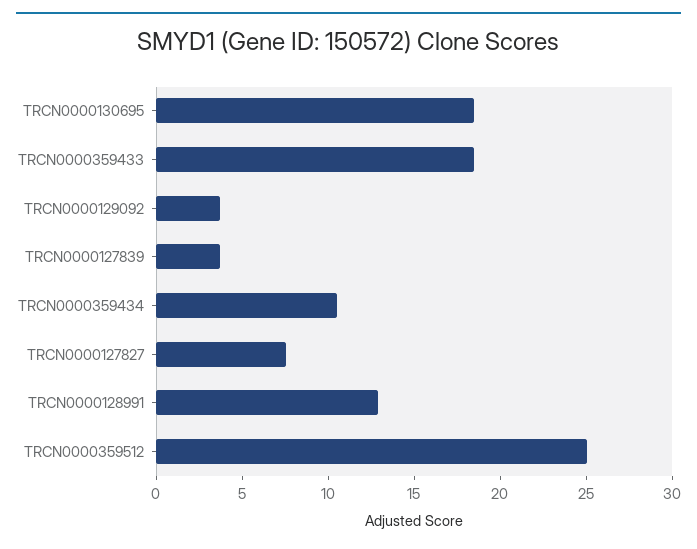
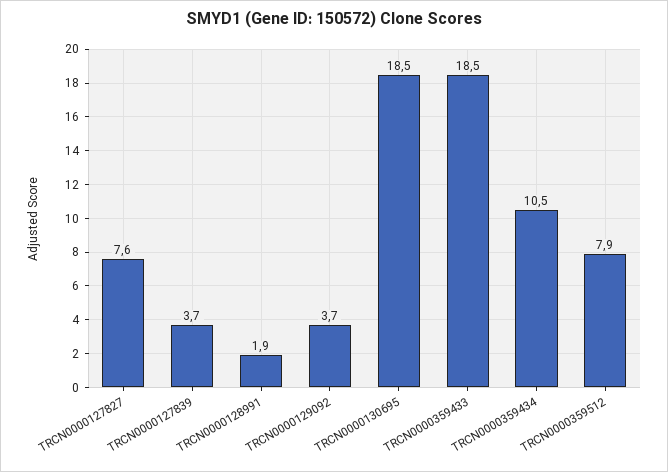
TRCN0000128991: 13 -> 1.9
TRCN0000359512: 25 -> 7.9

